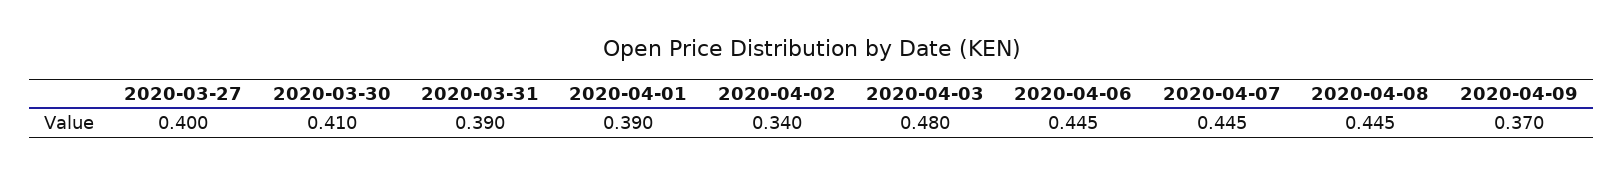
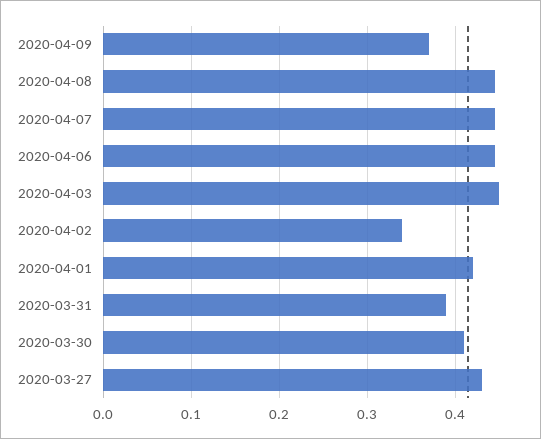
2020-03-27: 0.4 -> 0.43
2020-04-01: 0.39 -> 0.42
2020-04-03: 0.48 -> 0.45

